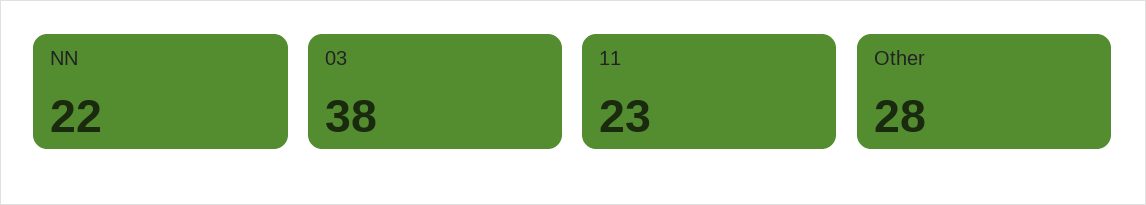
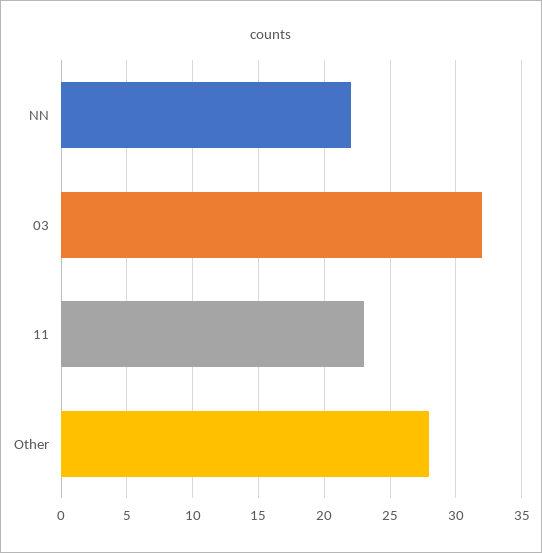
03: 38 -> 32

